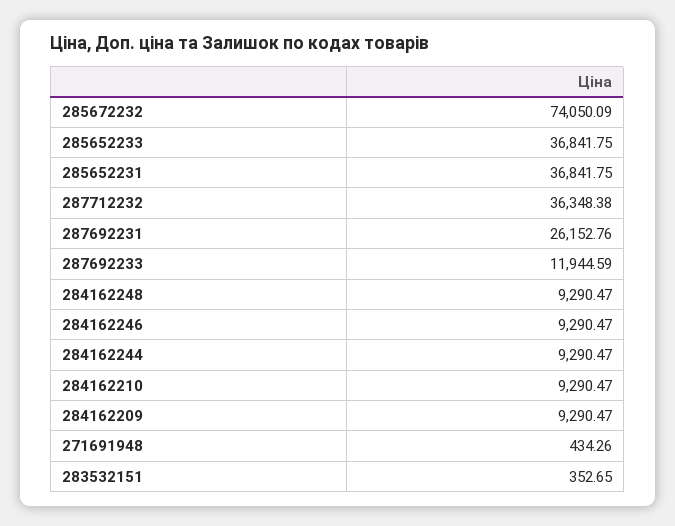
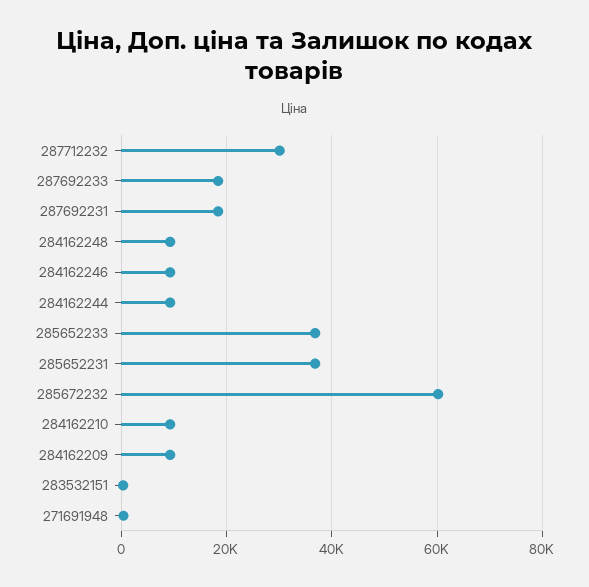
285672232: 74050.09 -> 60000
287712232: 36348.38 -> 30000
287692231: 26152.76 -> 18000
287692233: 11944.59 -> 18000

